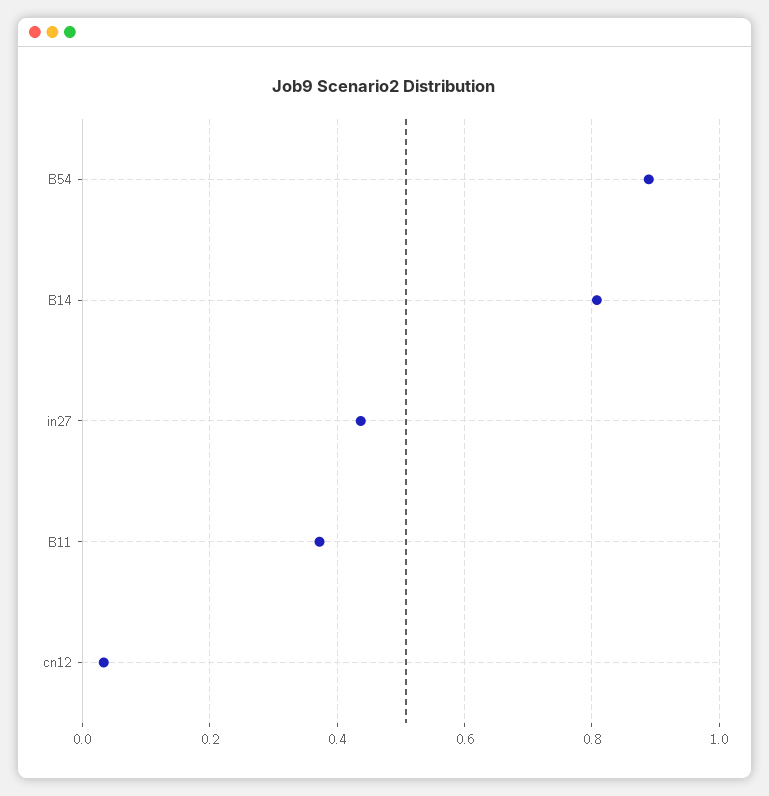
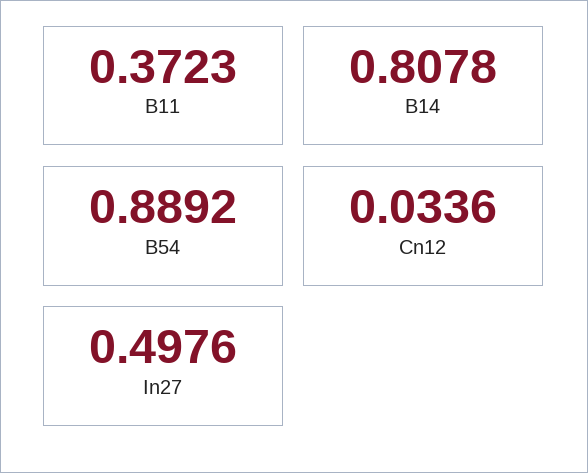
in27: 0.44 -> 0.4976

